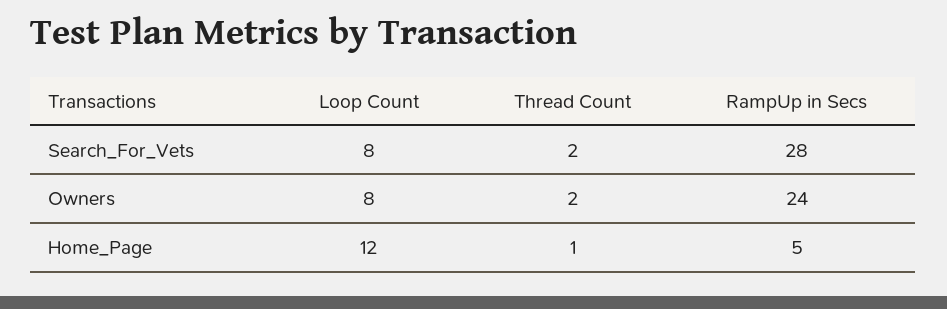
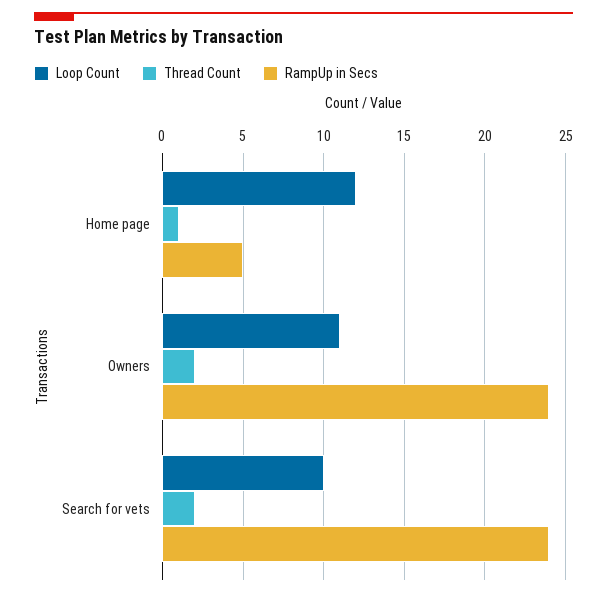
Loop Count, Search_For_Vets: 8 -> 10
RampUp in Secs, Search_For_Vets: 28 -> 24
Loop Count, Owners: 8 -> 11

